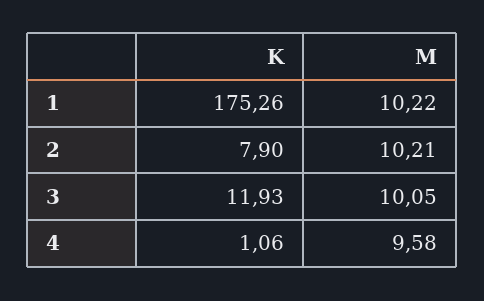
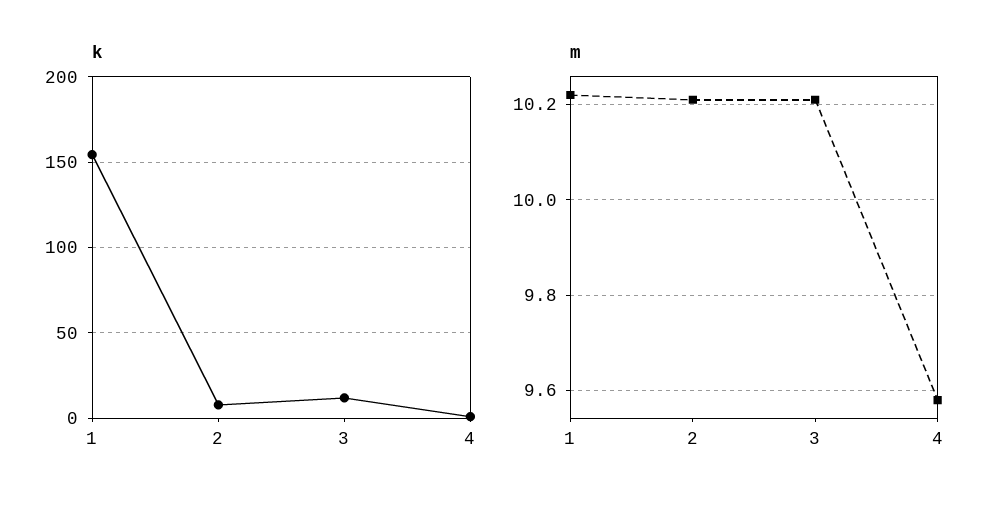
K, 1: 175.26 -> 155
M, 3: 10.05 -> 10.2

